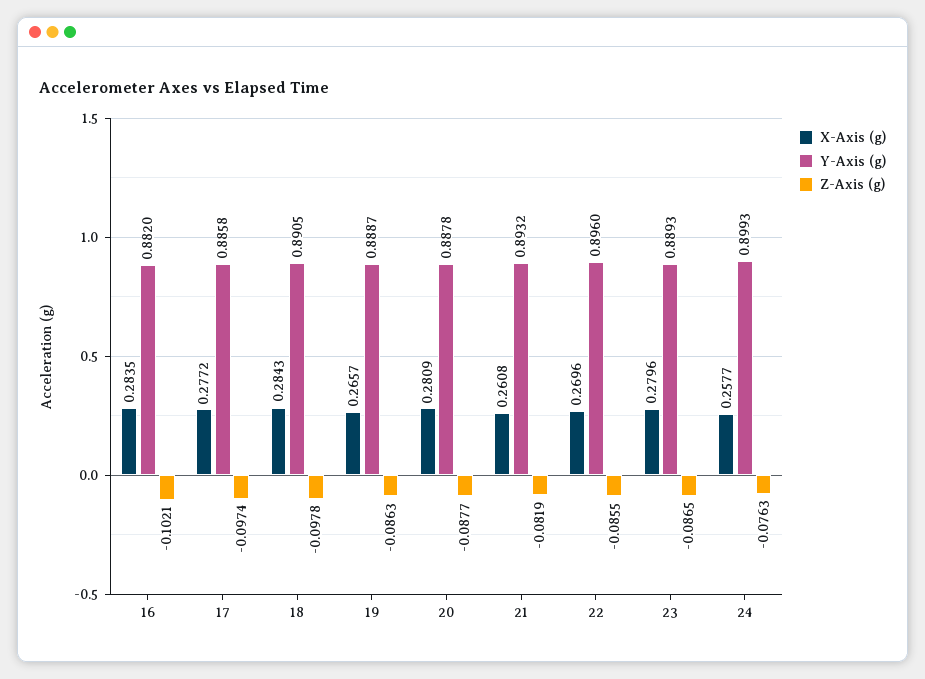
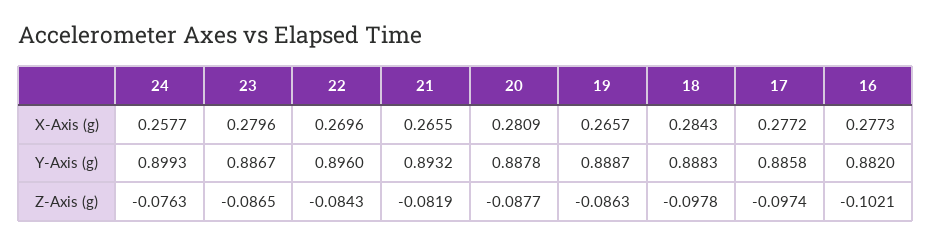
X-Axis (g), 16: 0.2835 -> 0.2773
Y-Axis (g), 18: 0.8905 -> 0.8883
X-Axis (g), 21: 0.2608 -> 0.2655
Z-Axis (g), 22: -0.0855 -> -0.0843
Y-Axis (g), 23: 0.8893 -> 0.8867

